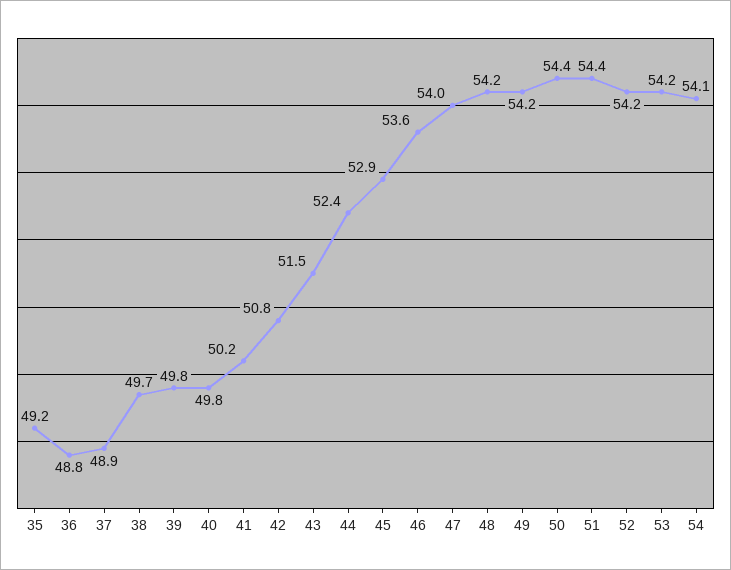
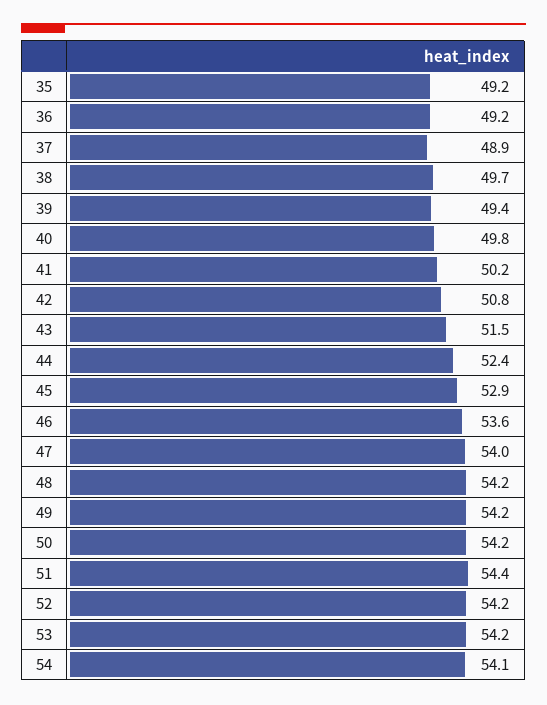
36: 48.8 -> 49.2
39: 49.8 -> 49.4
50: 54.4 -> 54.2

